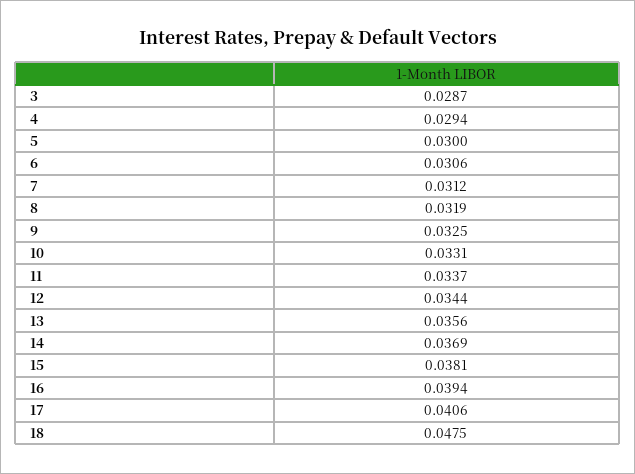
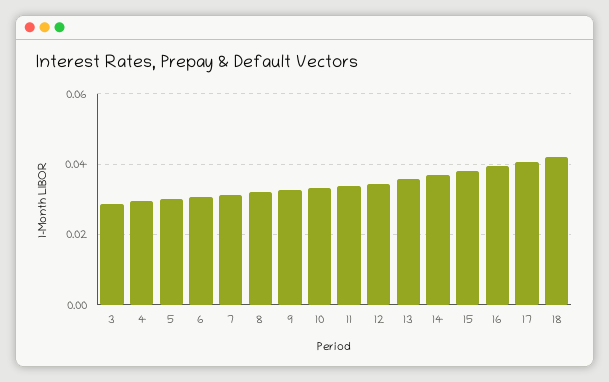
18: 0.0475 -> 0.042

